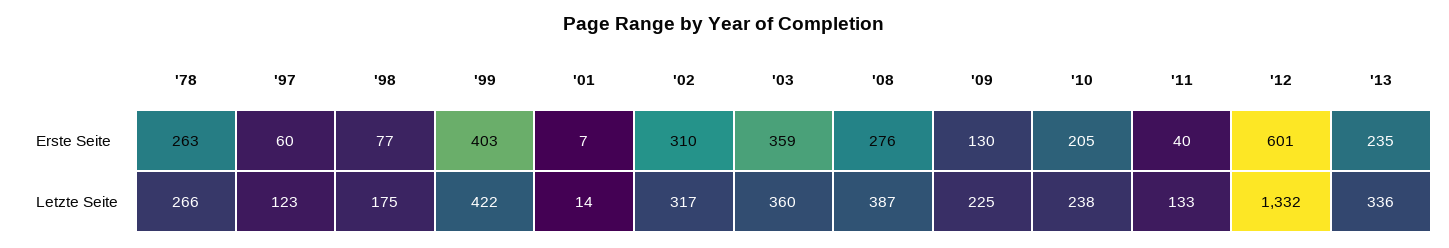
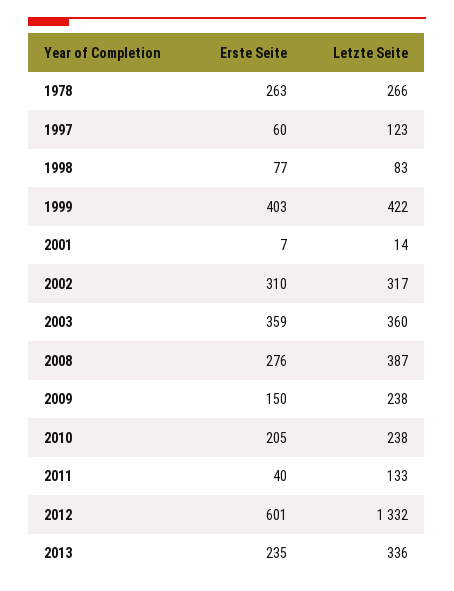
'09, Erste Seite: 130 -> 150
'98, Letzte Seite: 175 -> 83
'09, Letzte Seite: 225 -> 238

